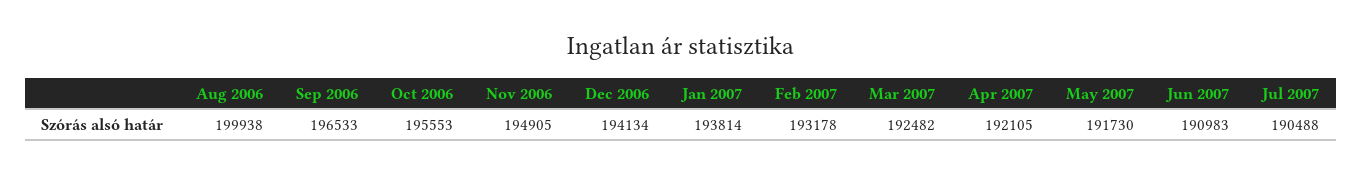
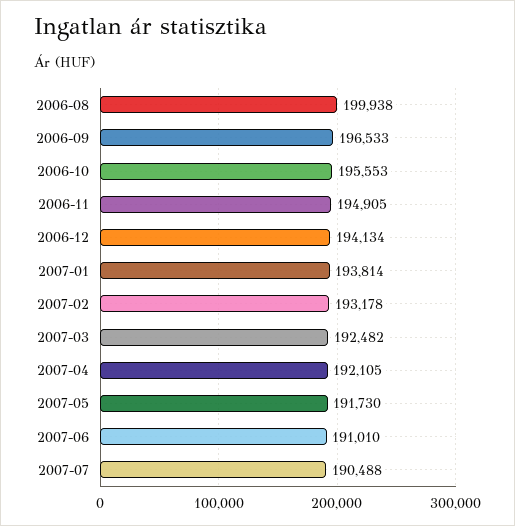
Jun 2007: 190983 -> 191010

